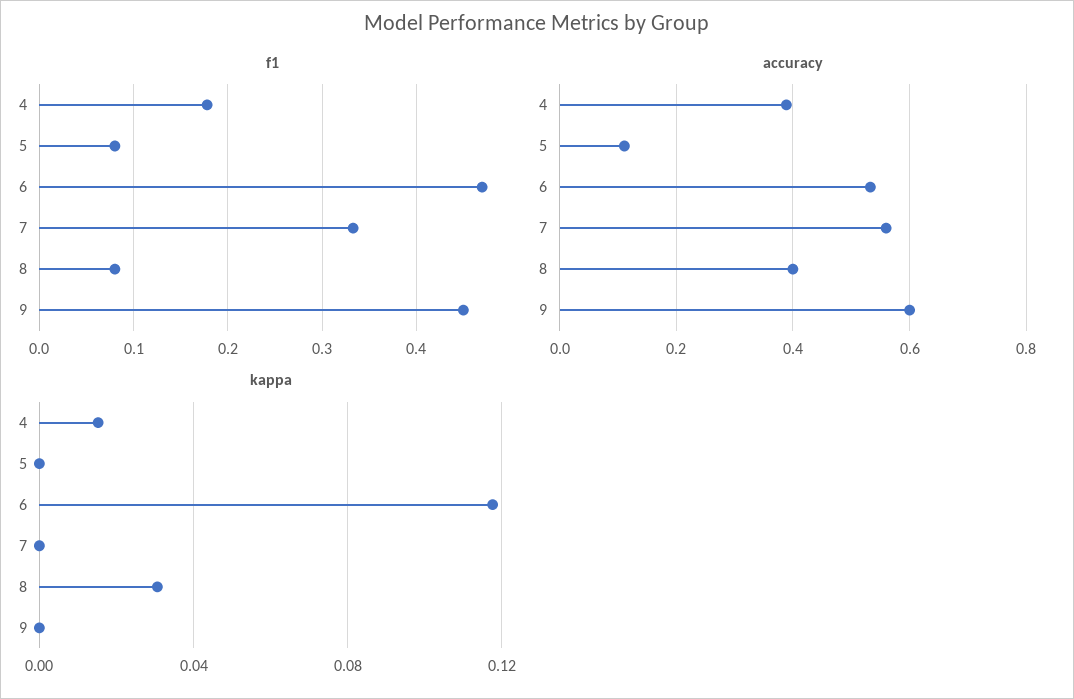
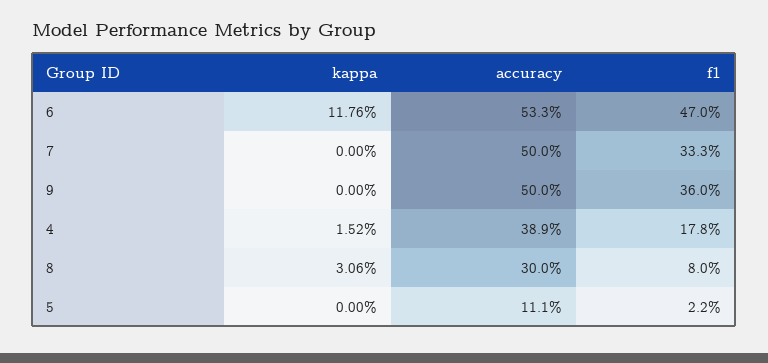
f1, 5: 0.08 -> 0.022
f1, 9: 0.45 -> 0.36
accuracy, 7: 0.56 -> 0.5
accuracy, 8: 0.4 -> 0.3
accuracy, 9: 0.6 -> 0.5

